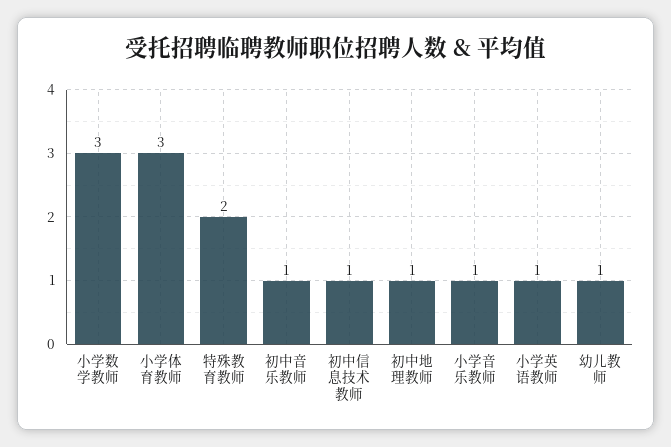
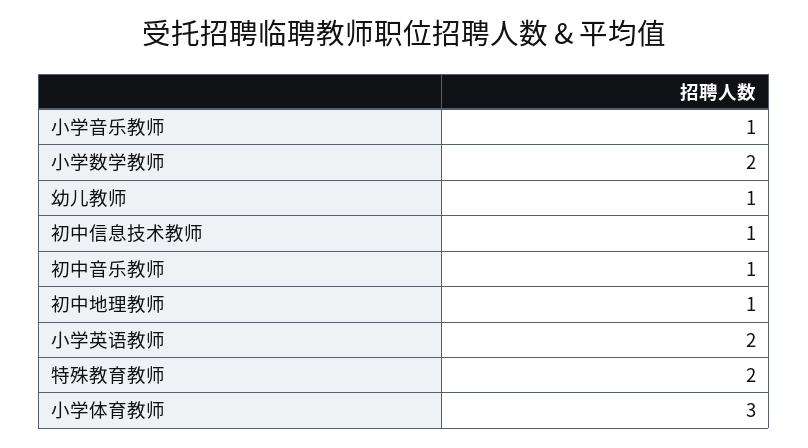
小学数学教师: 3 -> 2
小学英语教师: 1 -> 2

